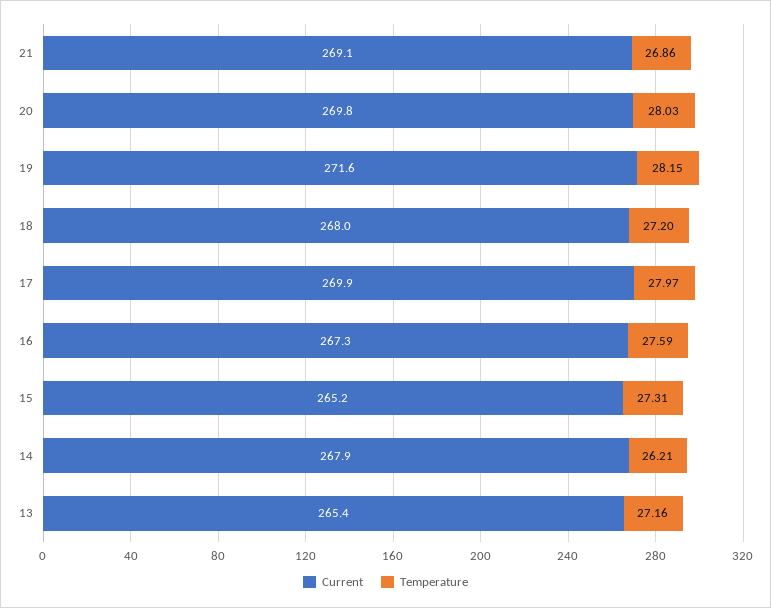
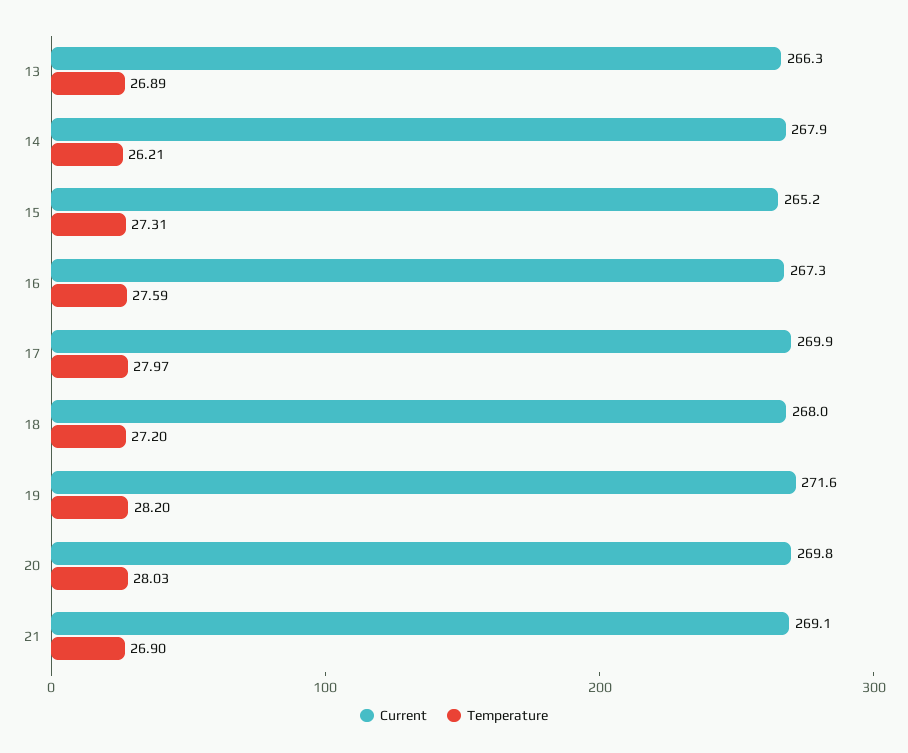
Temperature, 21: 26.86 -> 26.9
Temperature, 19: 28.15 -> 28.2
Current, 13: 265.4 -> 266.3
Temperature, 13: 27.16 -> 26.89

